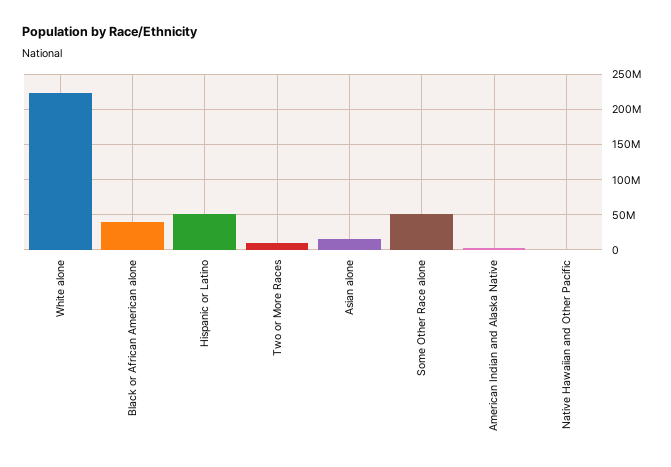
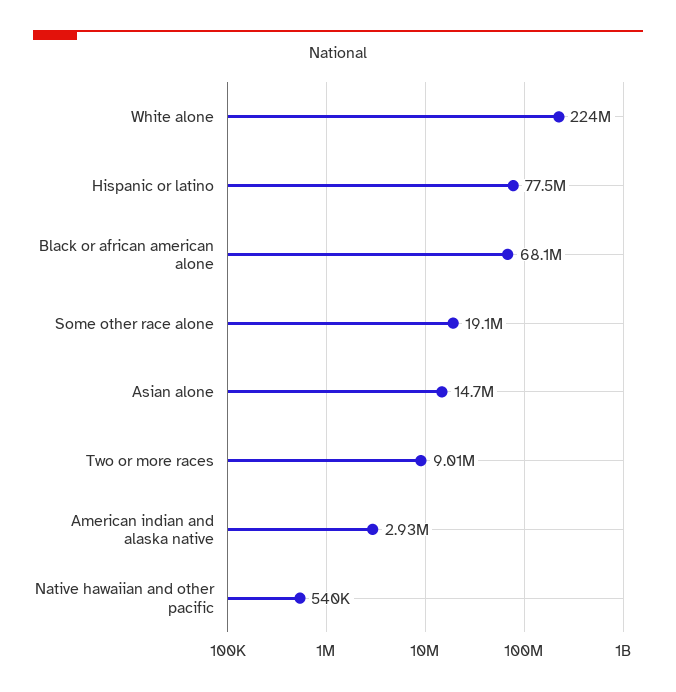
Black or African American alone: 40000000 -> 68100000
Hispanic or Latino: 50000000 -> 77500000
Some Other Race alone: 50000000 -> 19100000

